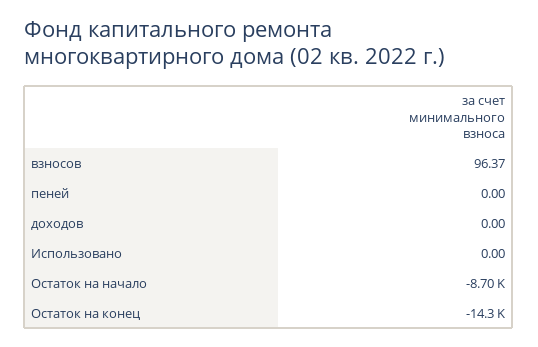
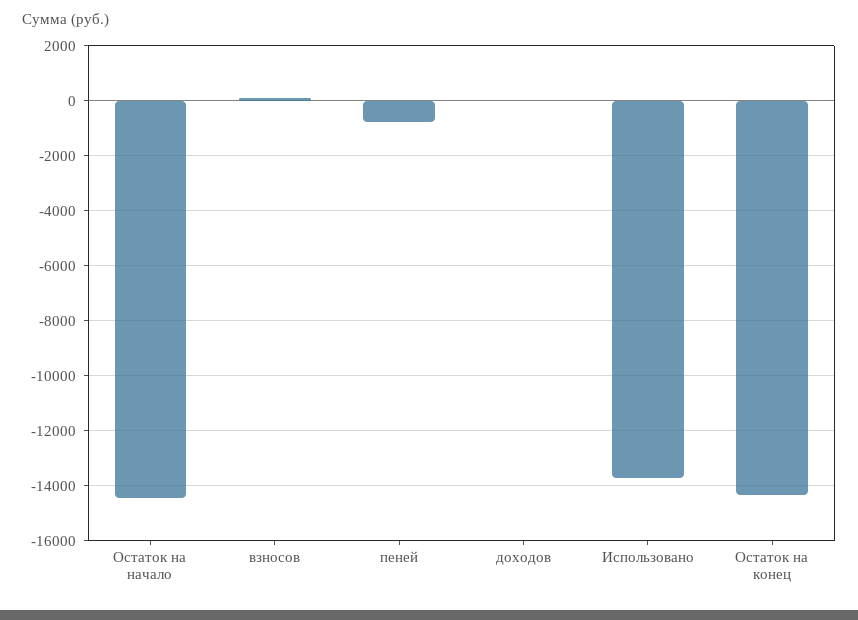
пеней: 0 -> -750
Использовано: 0 -> -13750
Остаток на начало: -8700 -> -14500

